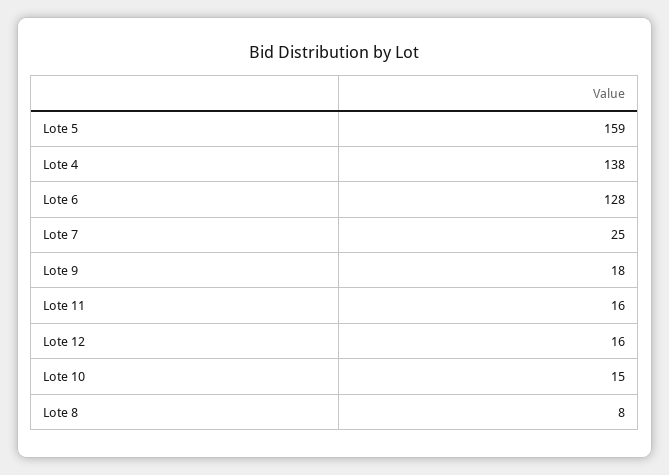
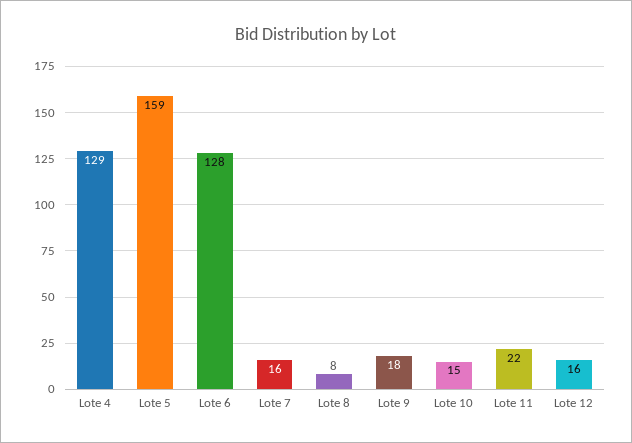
Lote 4: 138 -> 129
Lote 7: 25 -> 16
Lote 11: 16 -> 22

